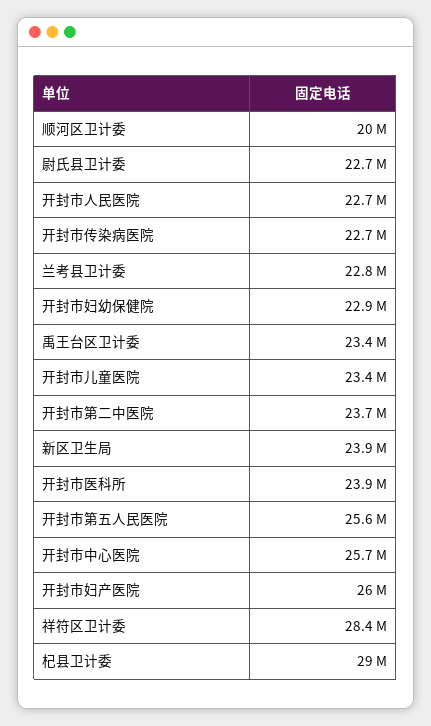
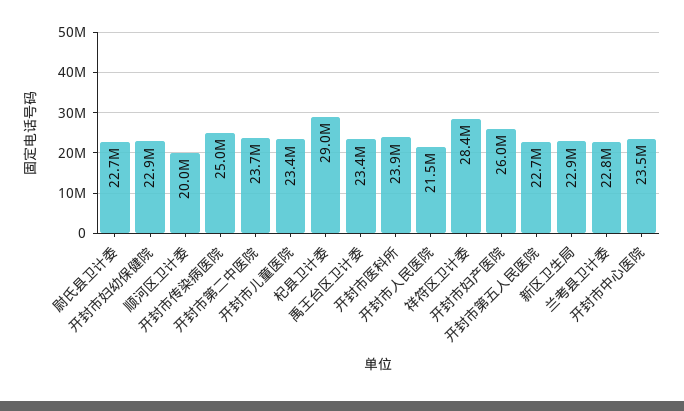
开封市人民医院: 22700000 -> 21500000
开封市传染病医院: 22700000 -> 25000000
新区卫生局: 23900000 -> 22900000
开封市第五人民医院: 25600000 -> 22700000
开封市中心医院: 25700000 -> 23500000

